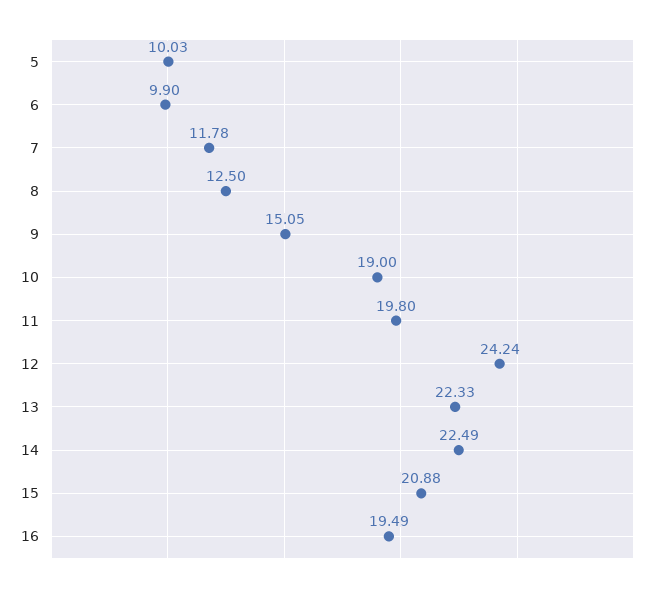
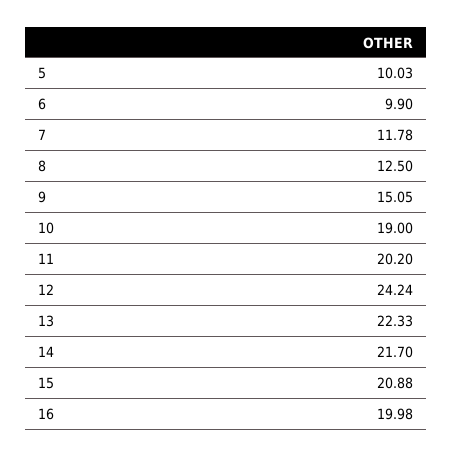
11: 19.8 -> 20.2
14: 22.49 -> 21.7
16: 19.49 -> 19.98

